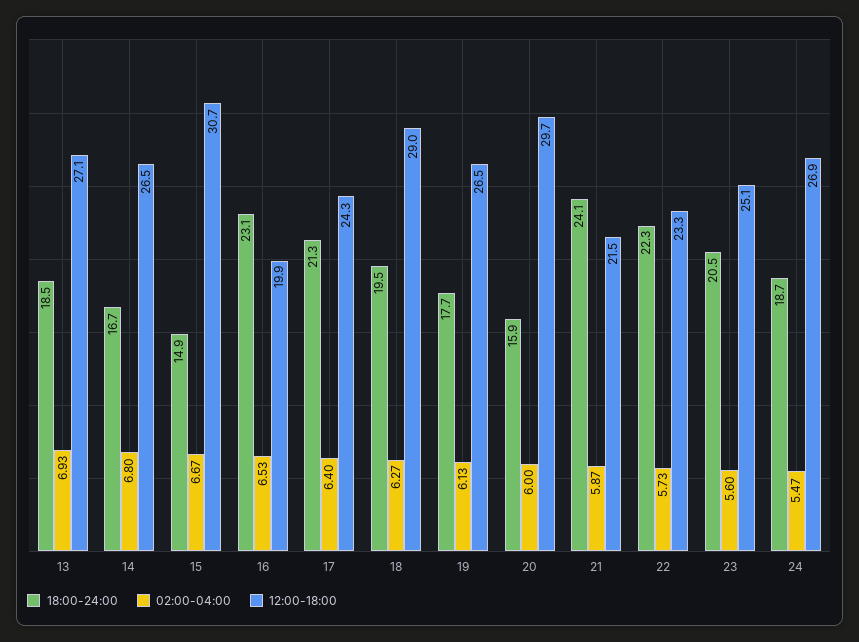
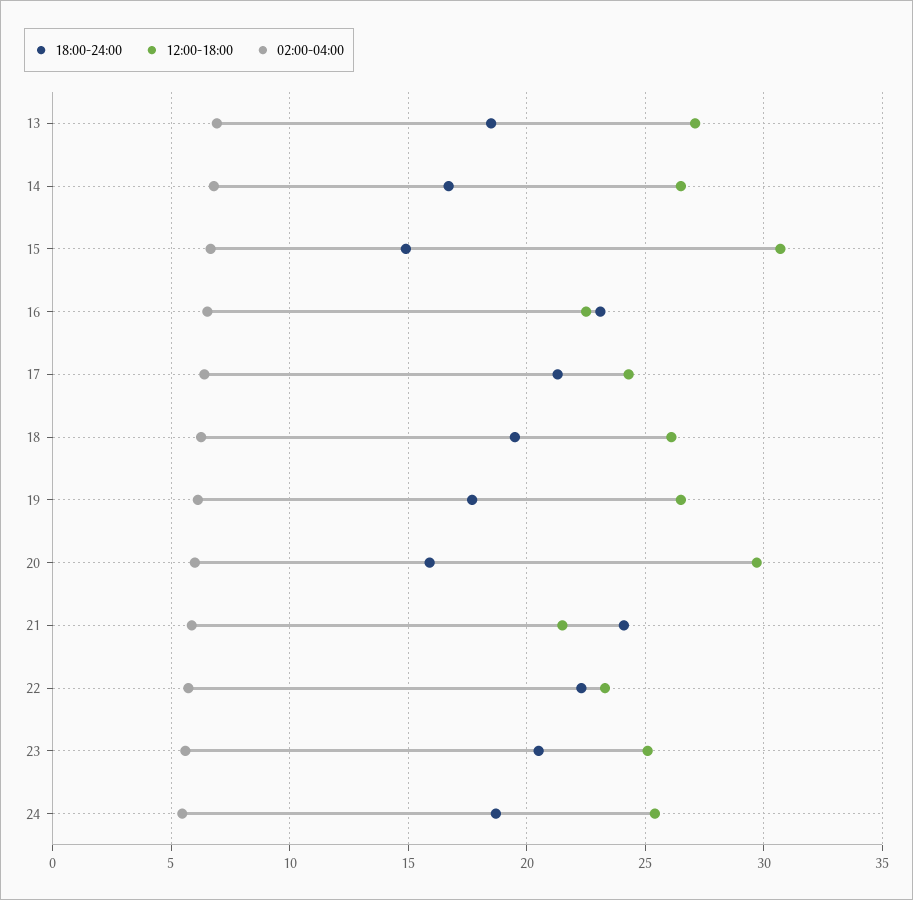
12:00-18:00, 16: 19.9 -> 22.5
12:00-18:00, 18: 29 -> 26
12:00-18:00, 24: 26.9 -> 25.5

